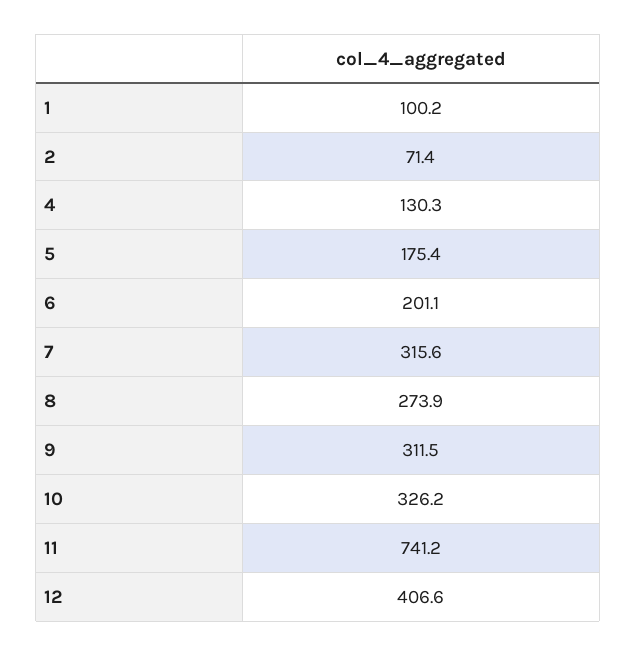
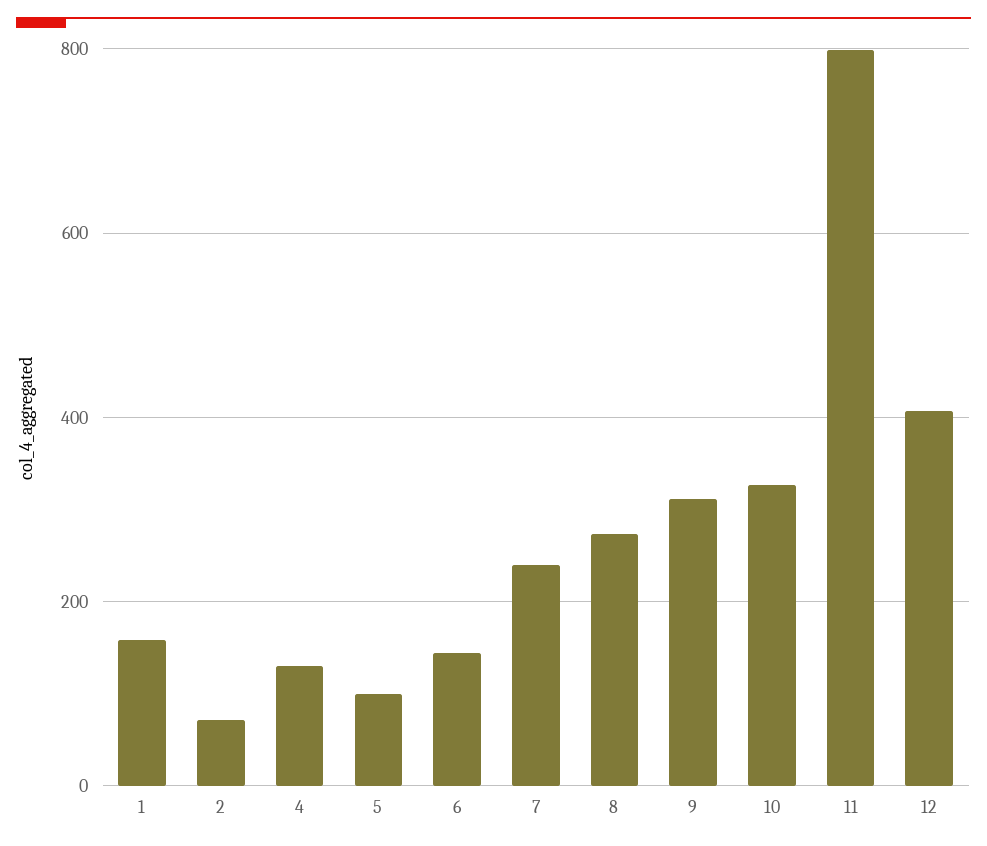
1: 100.2 -> 160
5: 175.4 -> 100
6: 201.1 -> 140
7: 315.6 -> 240
11: 741.2 -> 800

